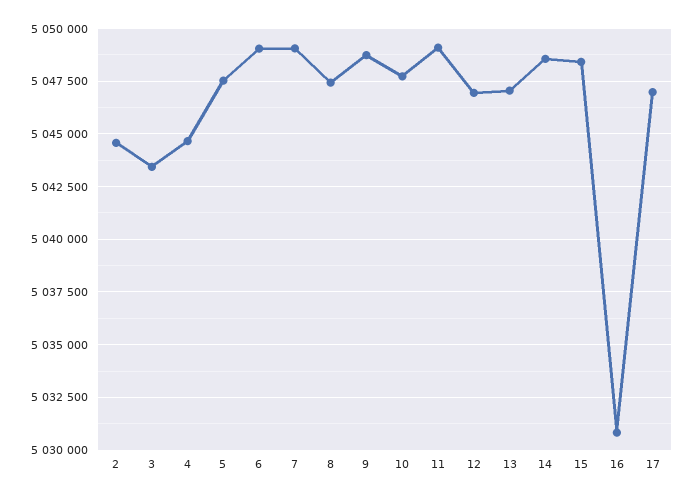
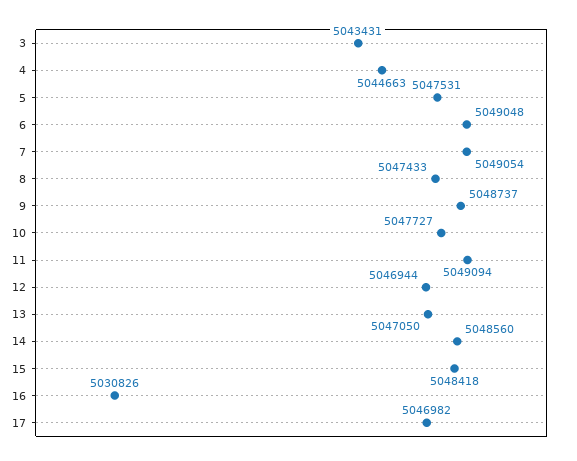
2: 5044500 -> none

